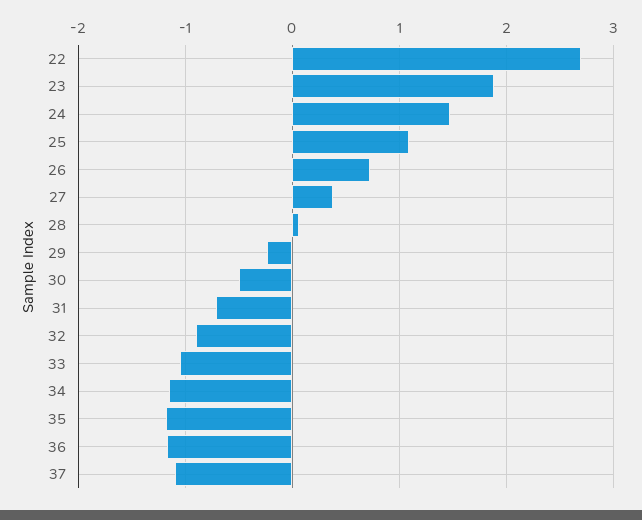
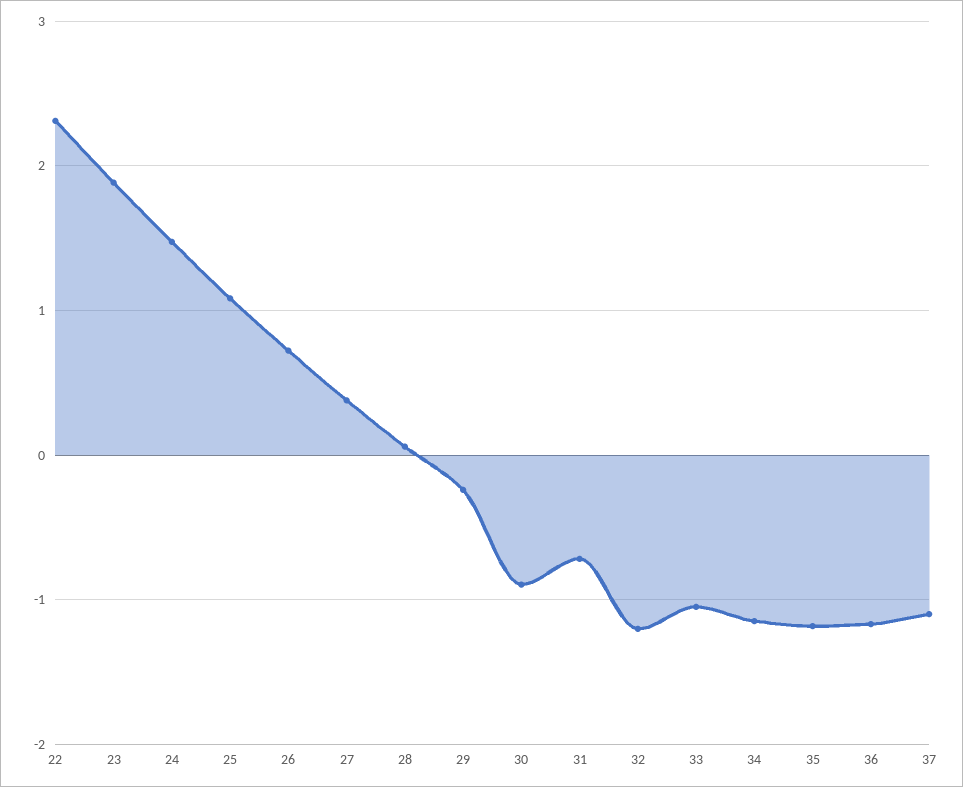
22: 2.7 -> 2.3
30: -0.5 -> -0.9
32: -0.9 -> -1.2

